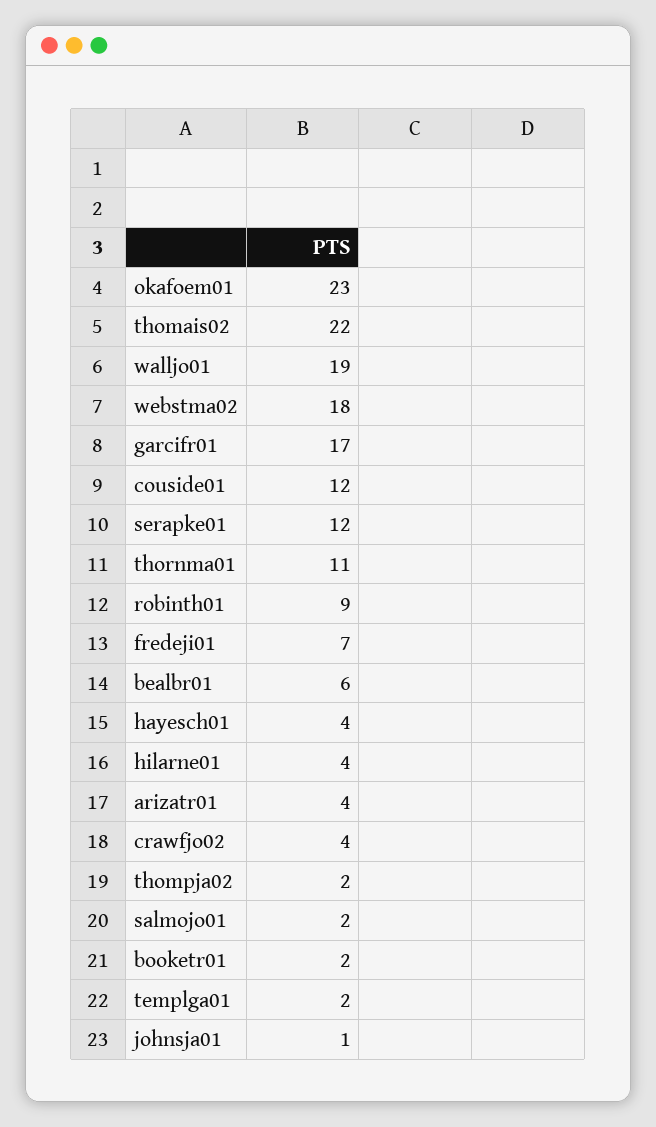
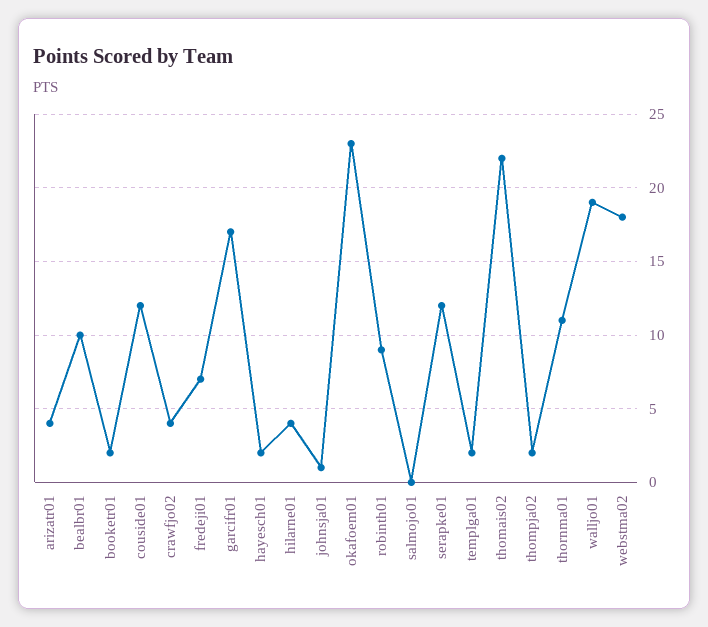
bealbr01: 6 -> 10
hayesch01: 4 -> 2
salmojo01: 2 -> 0

